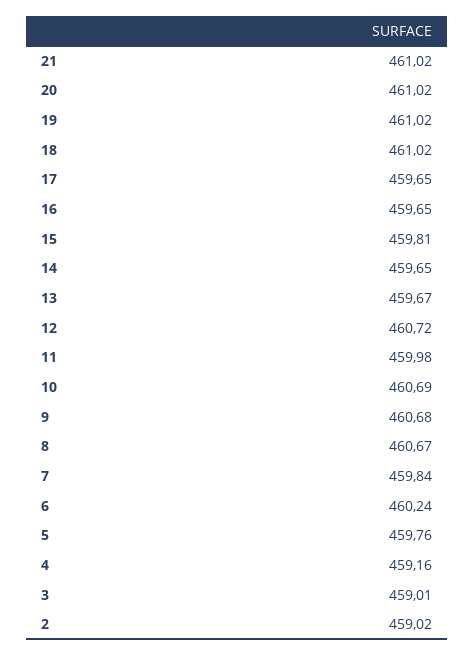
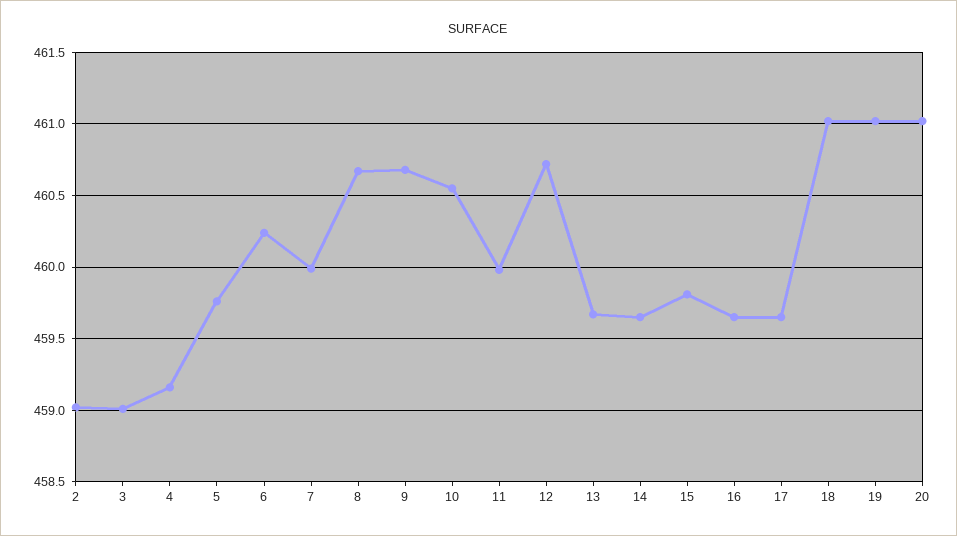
21: 461.02 -> none
10: 460.69 -> 460.55
7: 459.84 -> 460

